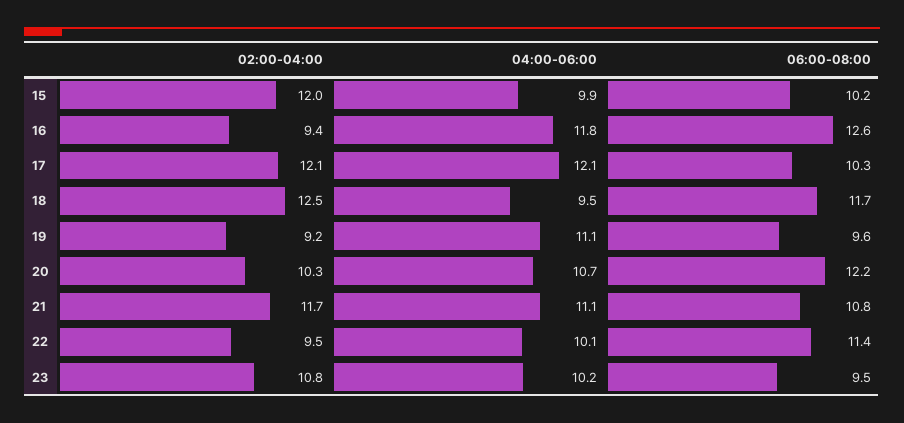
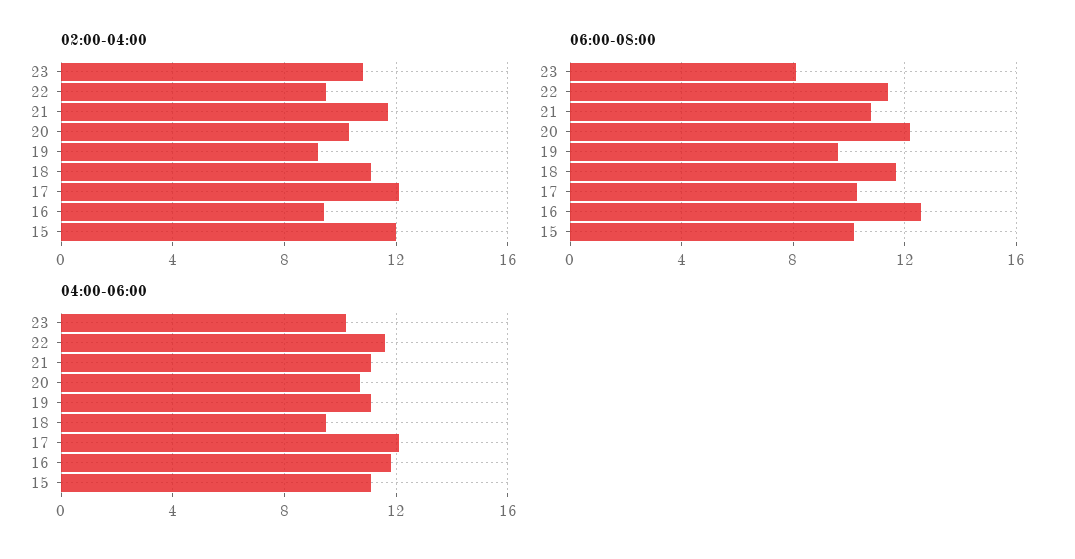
04:00-06:00, 15: 9.9 -> 11
02:00-04:00, 18: 12.5 -> 11
04:00-06:00, 22: 10.1 -> 11.5
06:00-08:00, 23: 9.5 -> 8

